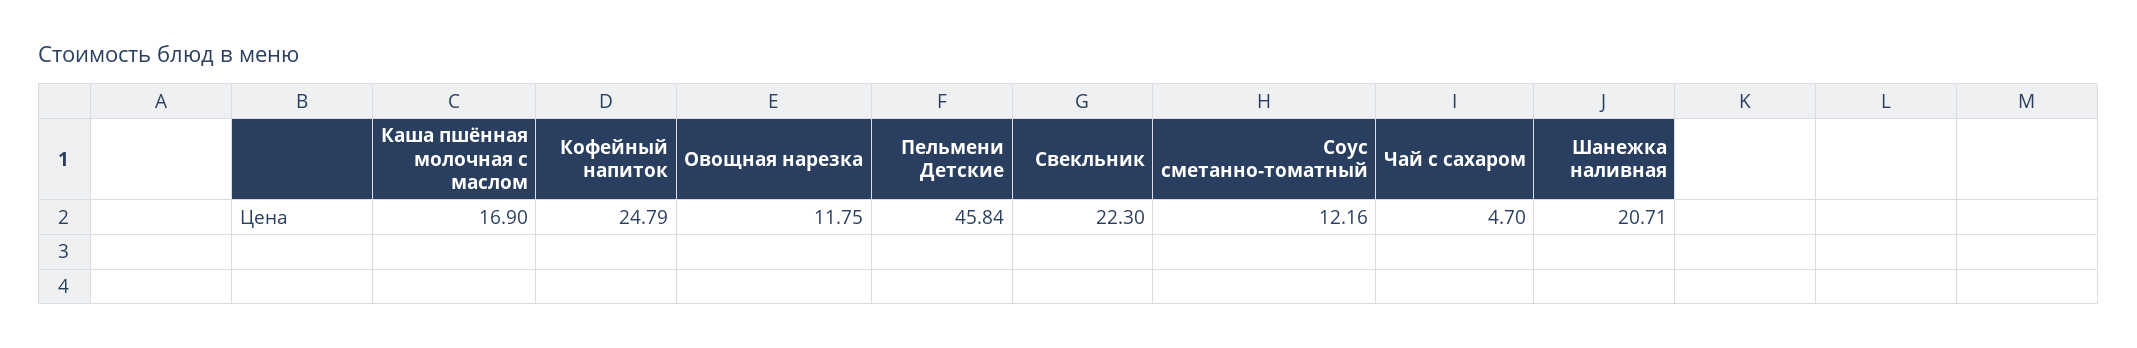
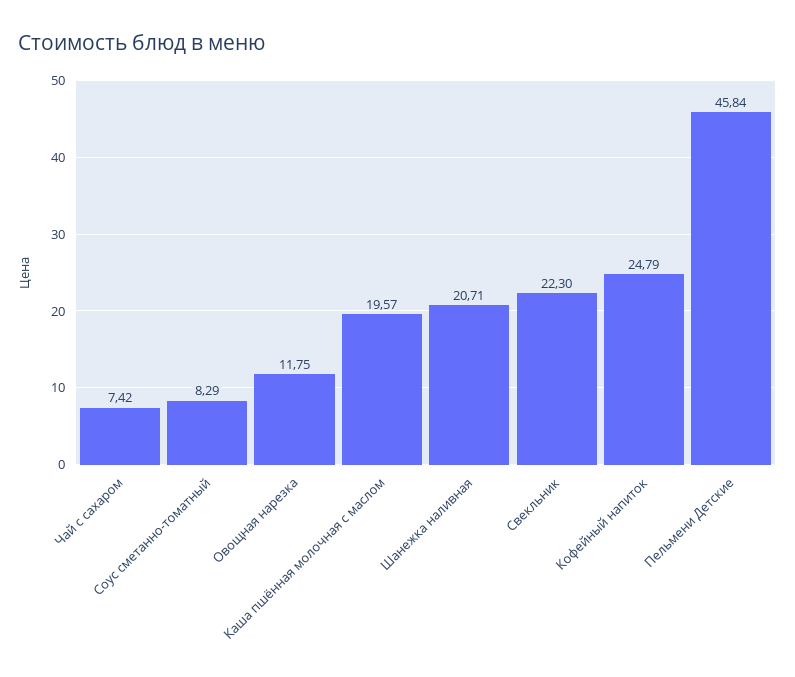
Каша пшённая молочная с маслом: 16.9 -> 19.57
Соус сметанно-томатный: 12.16 -> 8.29
Чай с сахаром: 4.7 -> 7.42

